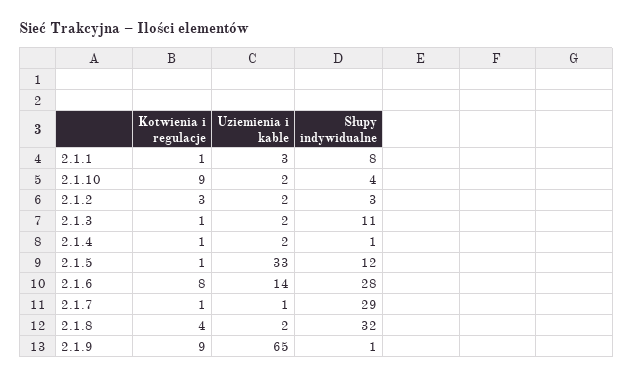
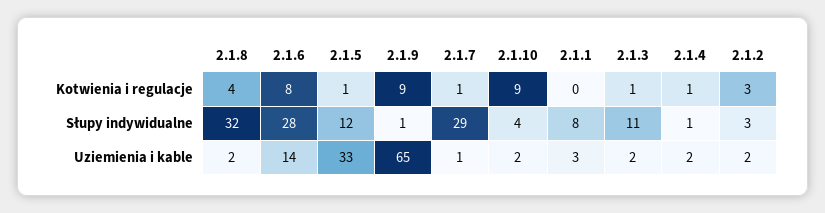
Kotwienia i regulacje, 2.1.1: 1 -> 0

